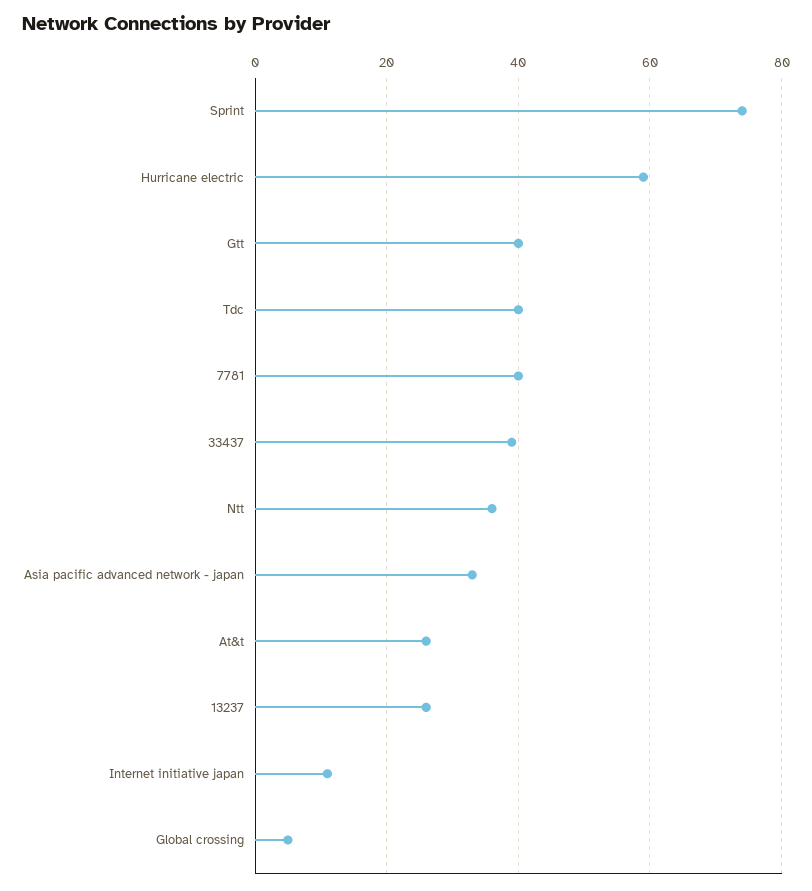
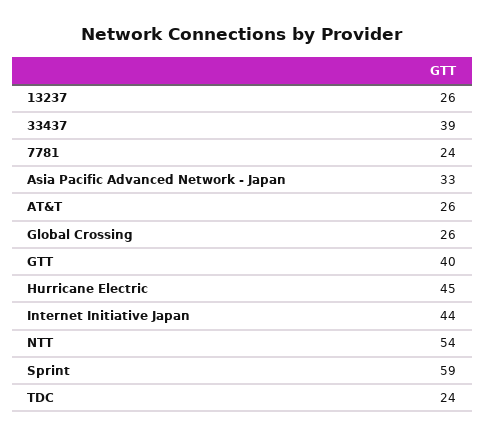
Sprint: 75 -> 59
Hurricane electric: 60 -> 45
Tdc: 40 -> 24
7781: 40 -> 24
Ntt: 35 -> 54
Internet initiative japan: 10 -> 44
Global crossing: 5 -> 26

